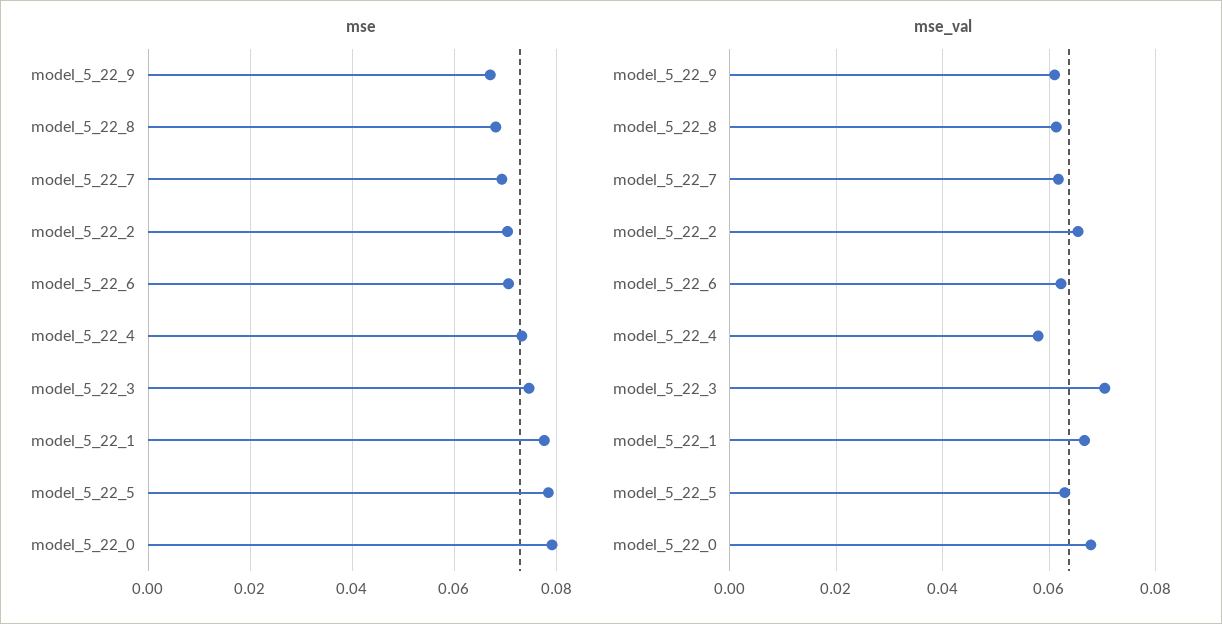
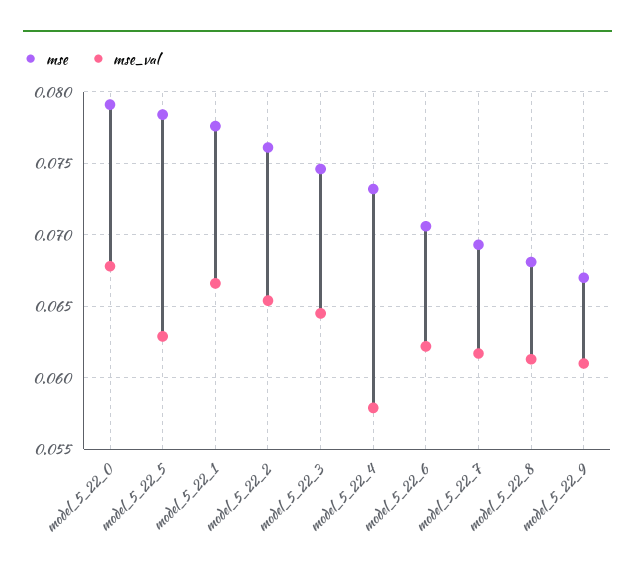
mse, model_5_22_2: 0.07 -> 0.076
mse_val, model_5_22_3: 0.07 -> 0.0645

